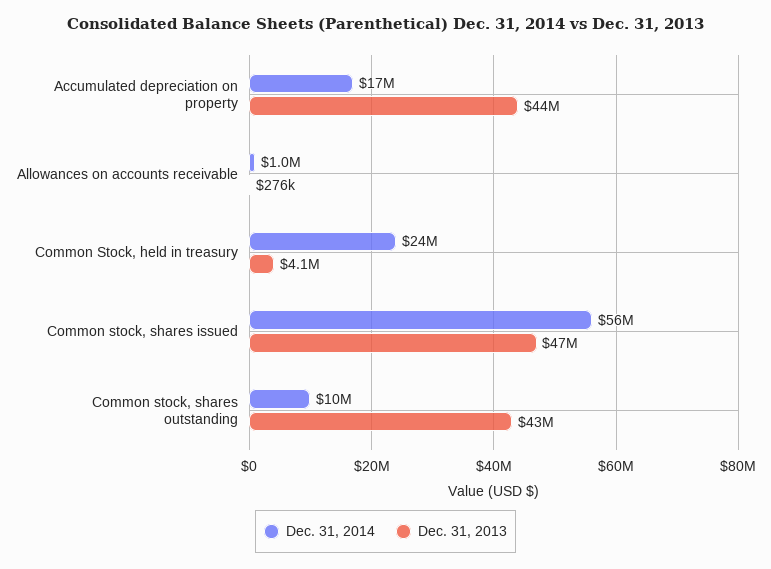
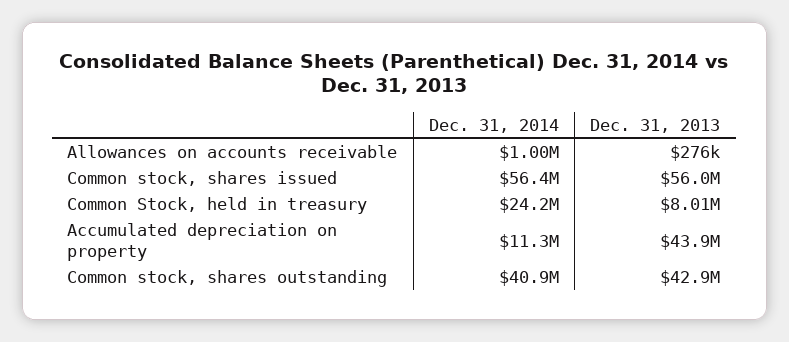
Dec. 31, 2014, Accumulated depreciation on property: 17000000 -> 11300000
Dec. 31, 2013, Common Stock, held in treasury: 4100000 -> 8010000
Dec. 31, 2013, Common stock, shares issued: 47000000 -> 56000000
Dec. 31, 2014, Common stock, shares outstanding: 10000000 -> 40900000

